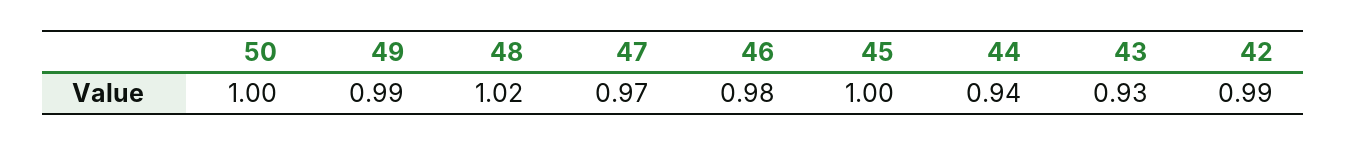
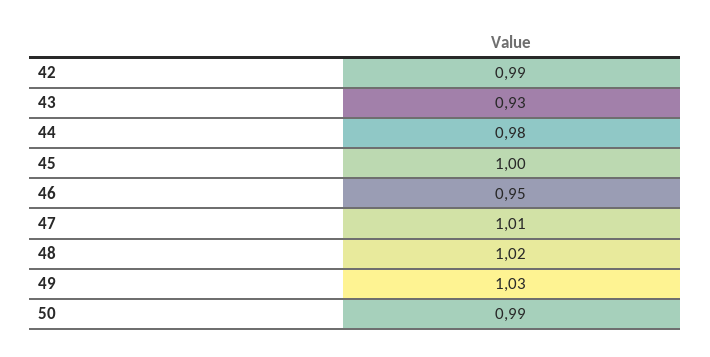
50: 1 -> 0.99
49: 0.99 -> 1.03
47: 0.97 -> 1.01
46: 0.98 -> 0.95
44: 0.94 -> 0.98

